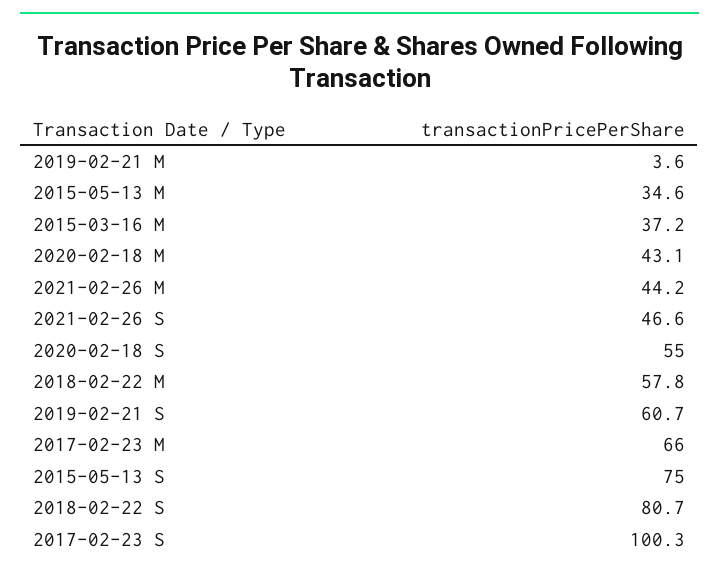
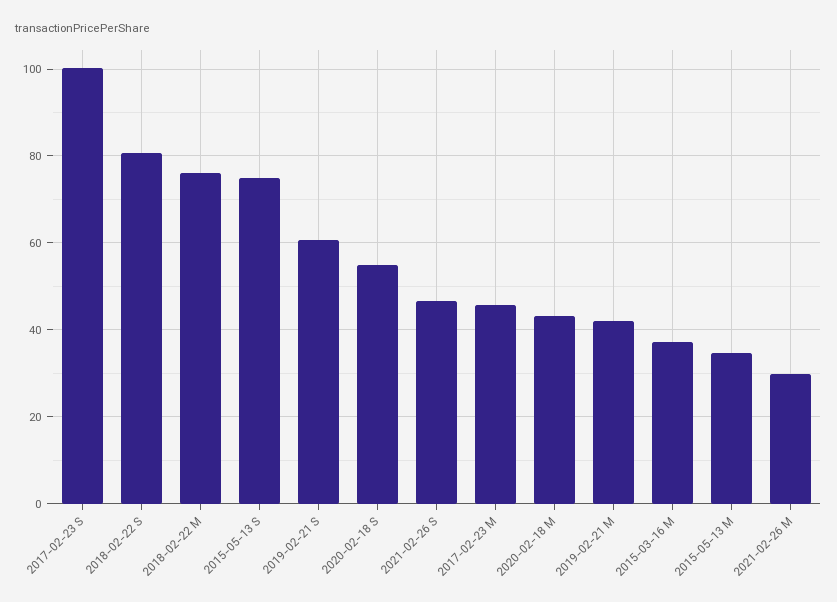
2019-02-21 M: 3.6 -> 42
2021-02-26 M: 44.2 -> 30
2018-02-22 M: 57.8 -> 76
2017-02-23 M: 66 -> 46

